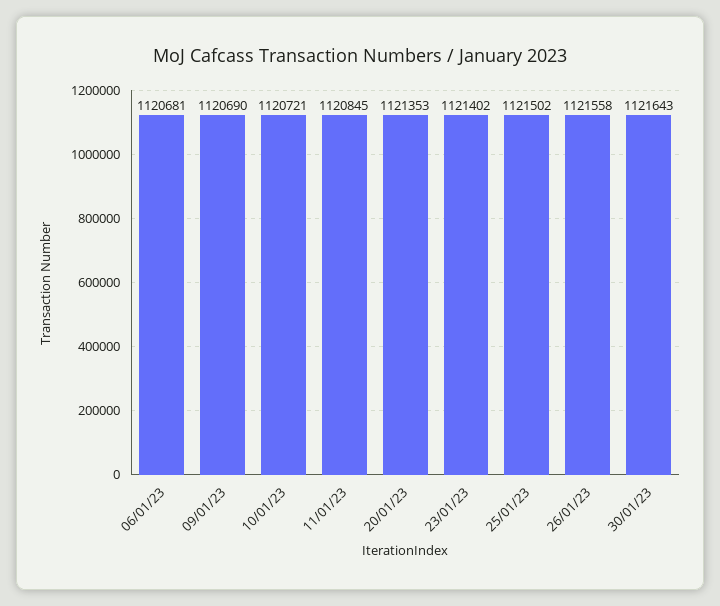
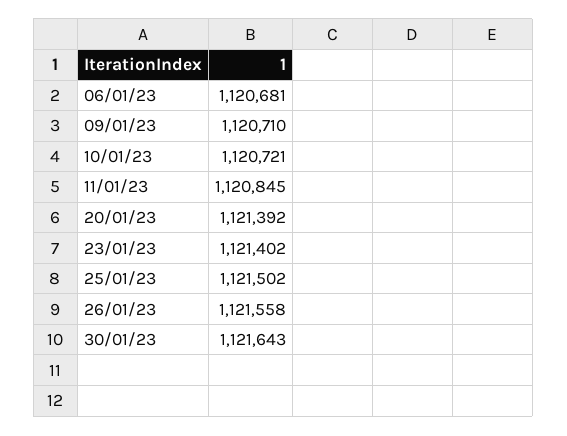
09/01/23: 1120690 -> 1120710
20/01/23: 1121353 -> 1121392

